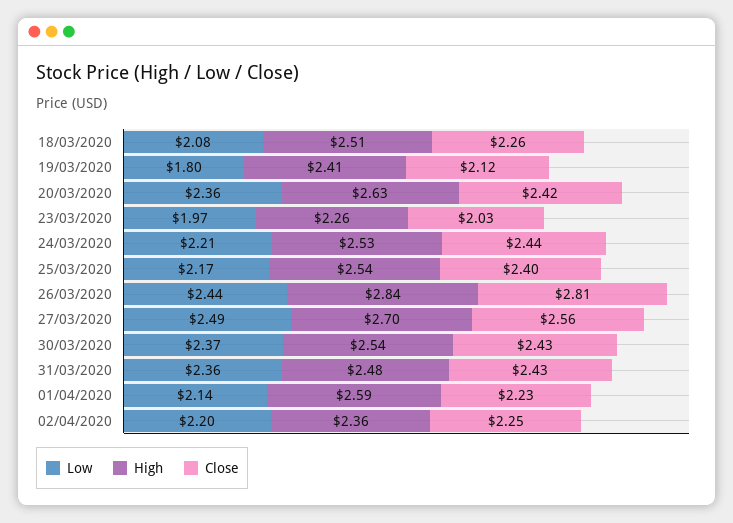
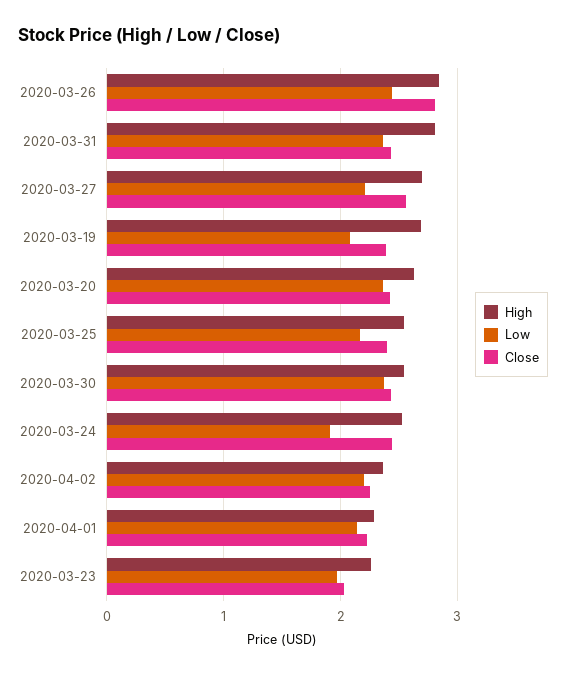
Low, 18/03/2020: 2.08 -> none
High, 18/03/2020: 2.51 -> none
Close, 18/03/2020: 2.26 -> none
Low, 19/03/2020: 1.8 -> 2.1
High, 19/03/2020: 2.41 -> 2.7
Close, 19/03/2020: 2.12 -> 2.4
Low, 24/03/2020: 2.21 -> 1.9
Low, 27/03/2020: 2.49 -> 2.2
High, 31/03/2020: 2.48 -> 2.8
High, 01/04/2020: 2.59 -> 2.3

